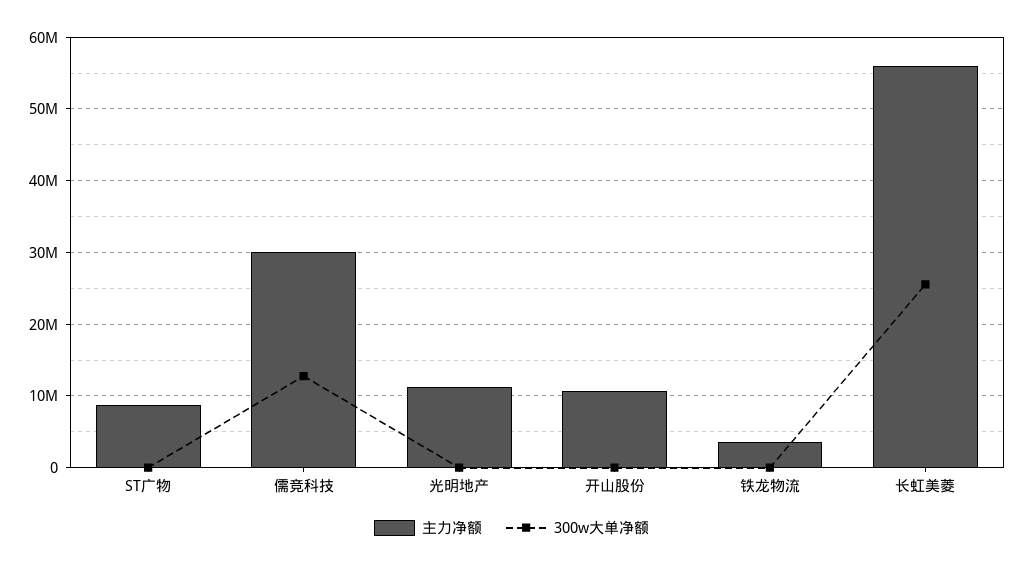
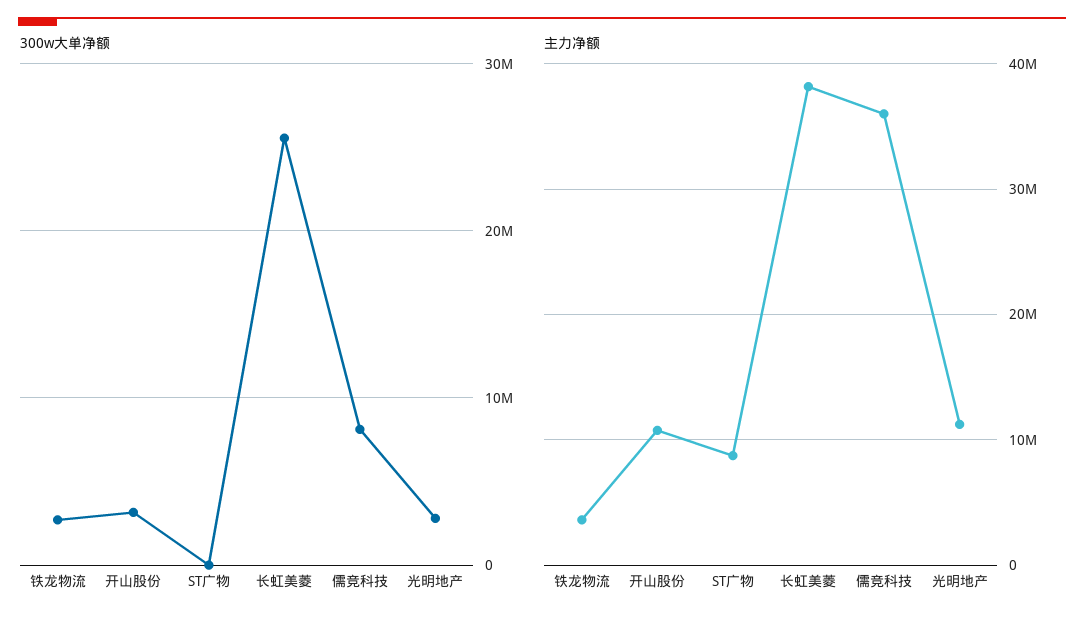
主力净额, 儒竞科技: 30000000 -> 36000000
300w大单净额, 儒竞科技: 13000000 -> 8000000
300w大单净额, 光明地产: 0 -> 3000000
300w大单净额, 开山股份: 0 -> 3000000
300w大单净额, 铁龙物流: 0 -> 3000000
主力净额, 长虹美菱: 56000000 -> 38000000

